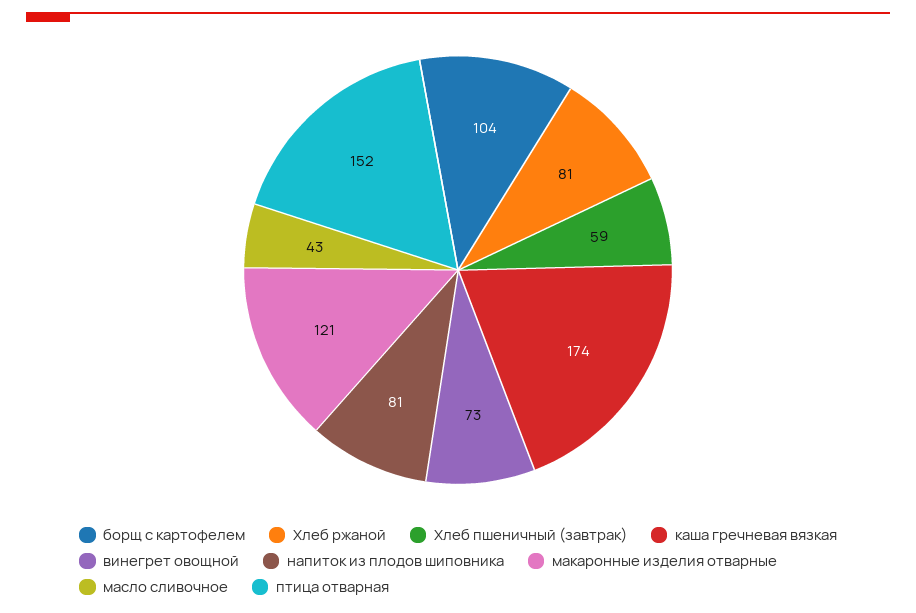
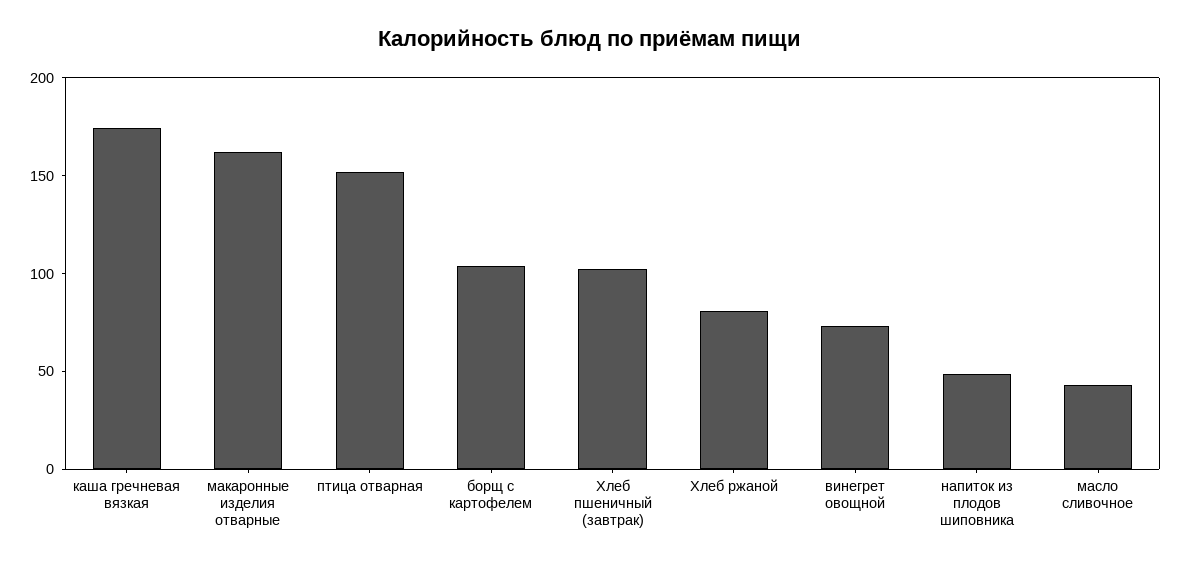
Хлеб пшеничный (завтрак): 59 -> 100
напиток из плодов шиповника: 81 -> 50
макаронные изделия отварные: 121 -> 160

